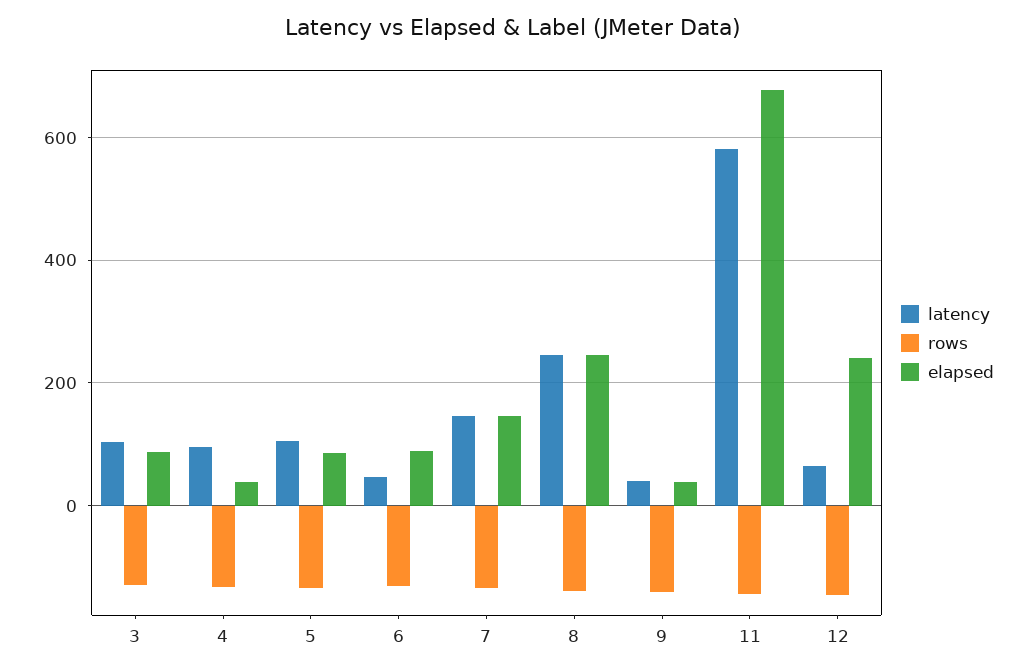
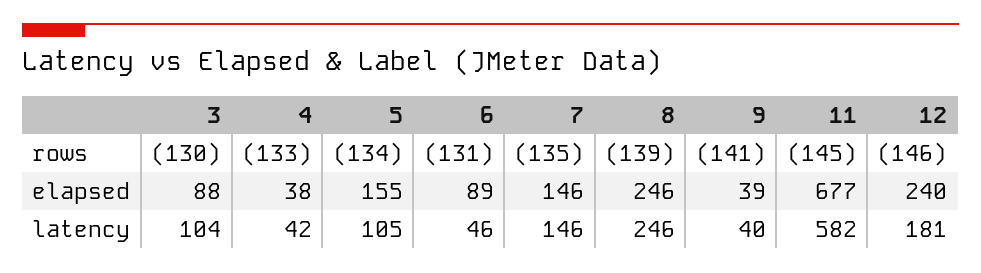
latency, 4: 100 -> 42
elapsed, 5: 80 -> 155
latency, 12: 60 -> 181

